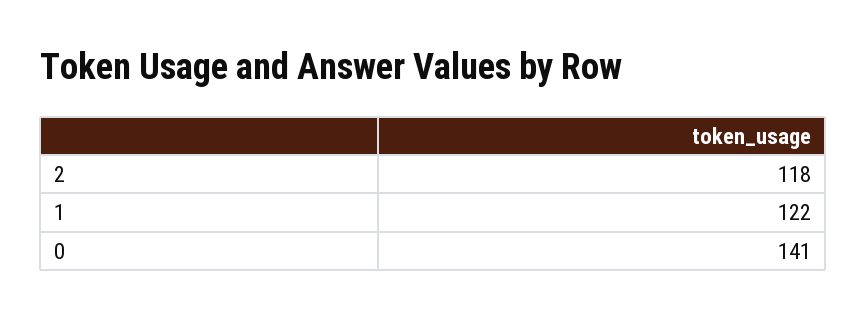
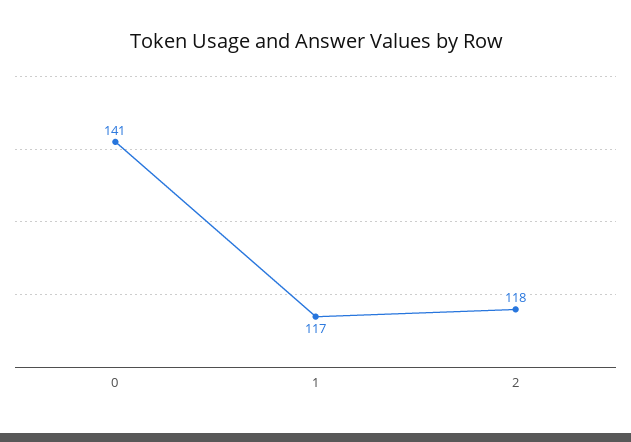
1: 122 -> 117

